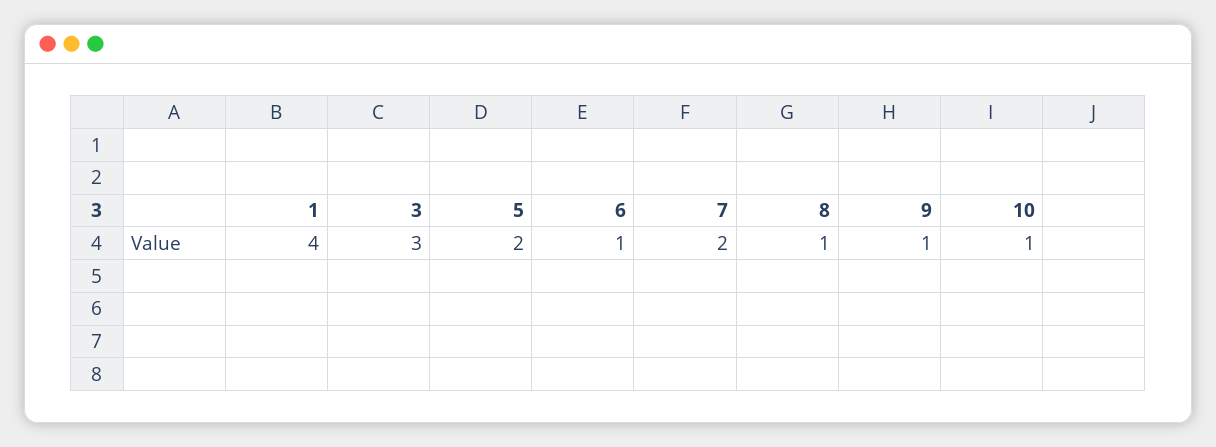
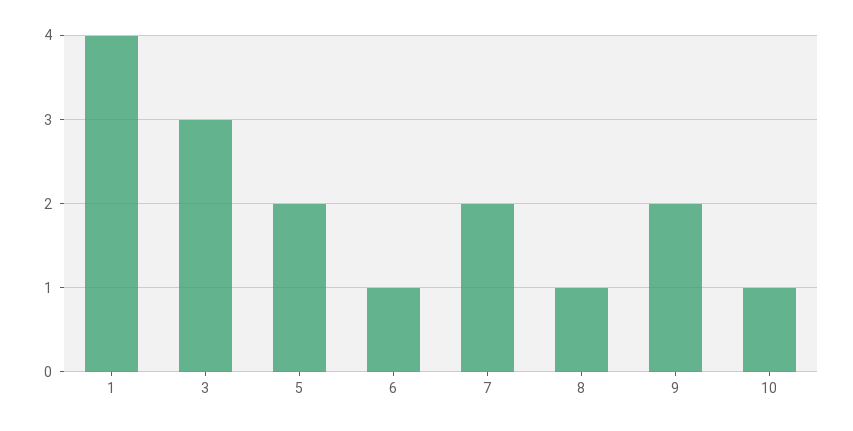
9: 1 -> 2

